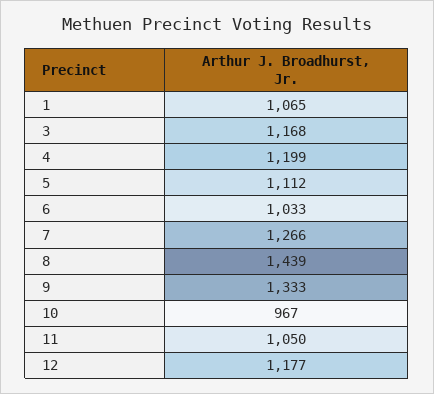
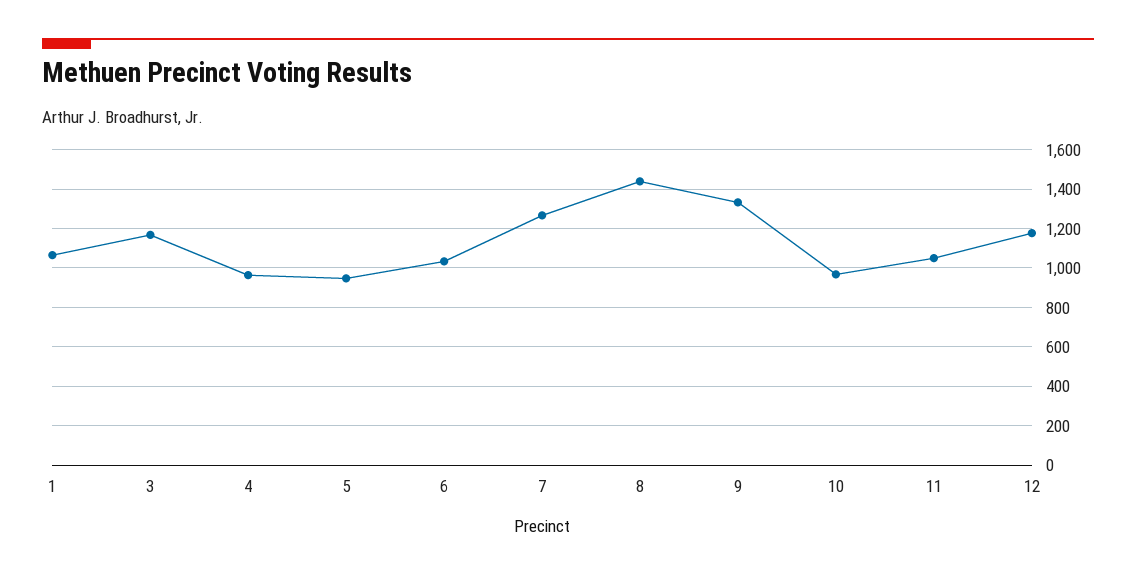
4: 1199 -> 950
5: 1112 -> 950

